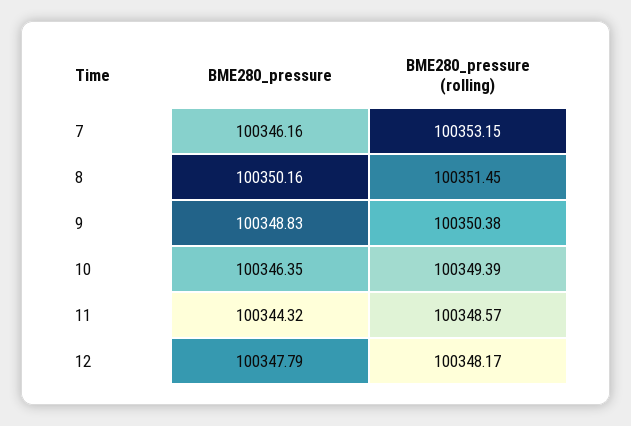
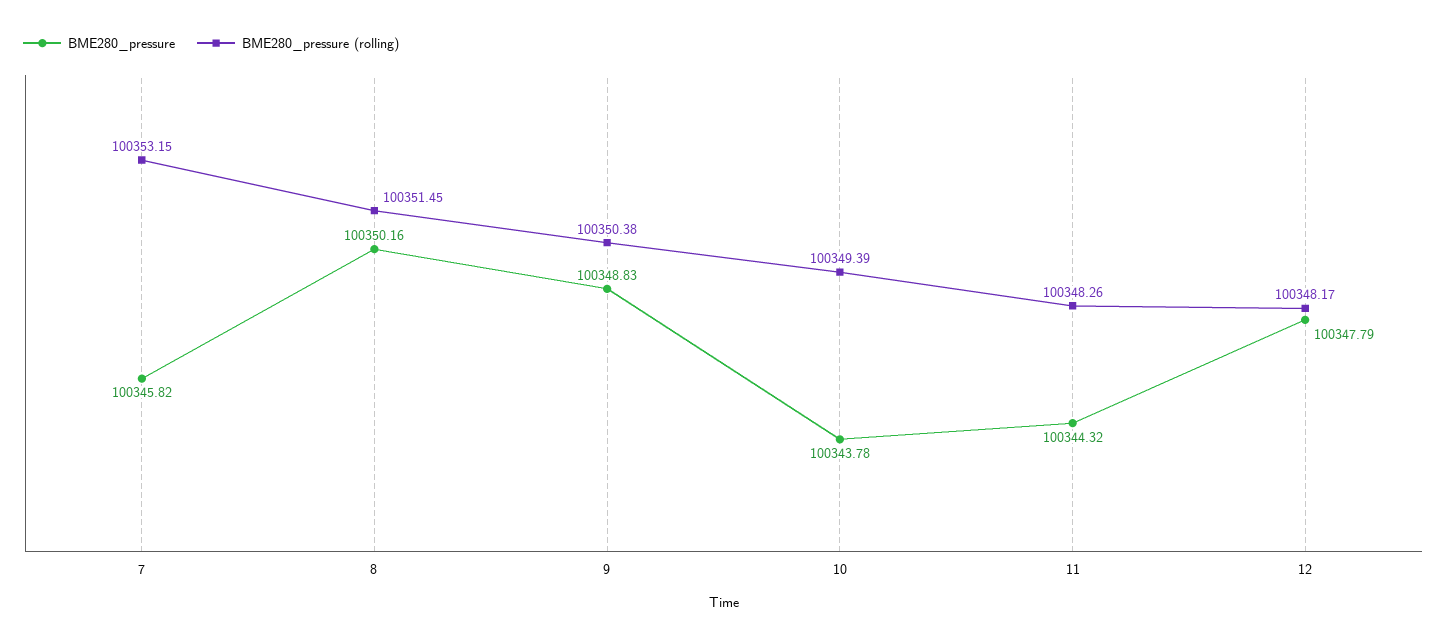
BME280_pressure, 7: 100346.16 -> 100345.82
BME280_pressure, 10: 100346.35 -> 100343.78
BME280_pressure (rolling), 11: 100348.57 -> 100348.26

